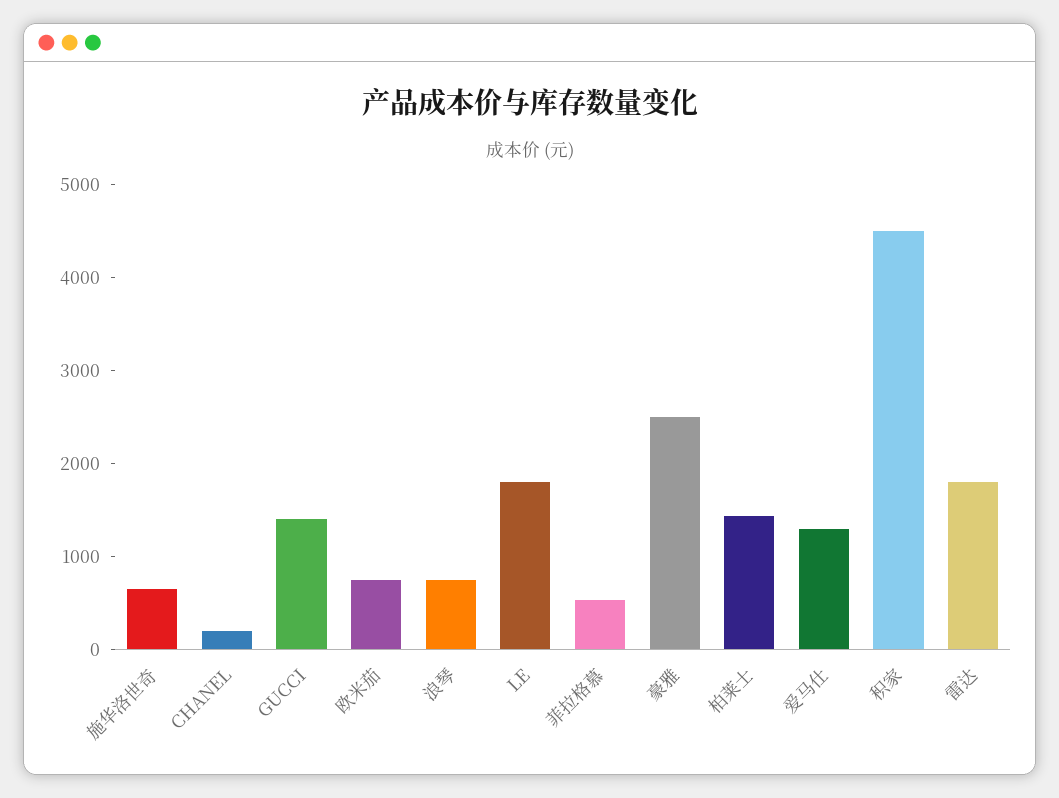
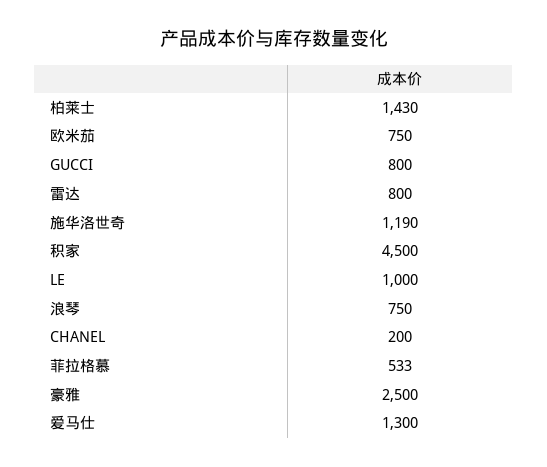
施华洛世奇: 600 -> 1190
GUCCI: 1400 -> 800
LE: 1800 -> 1000
雷达: 1800 -> 800

